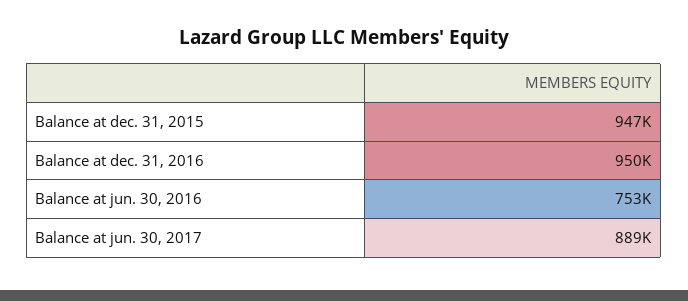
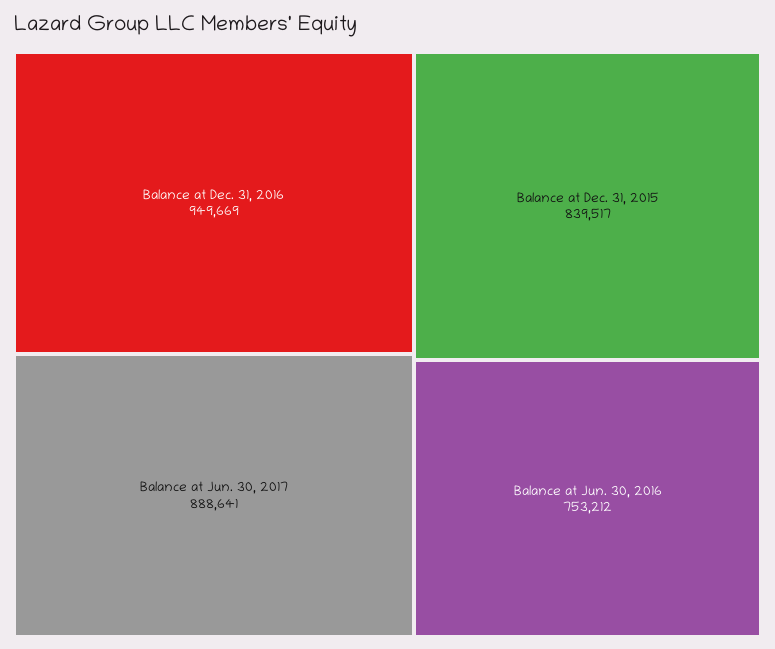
Balance at dec. 31, 2015: 947000 -> 839517

